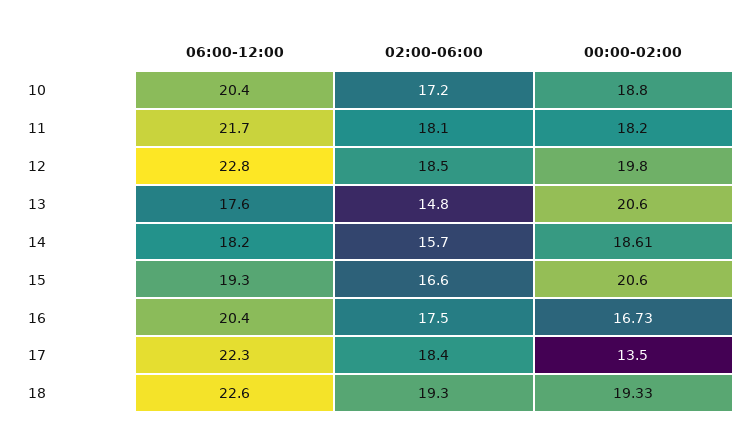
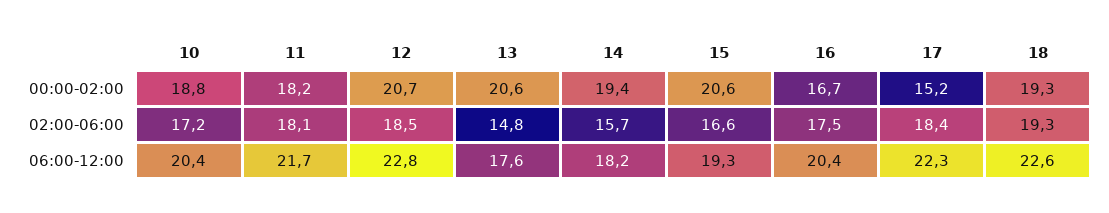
00:00-02:00, 12: 19.8 -> 20.7
00:00-02:00, 14: 18.61 -> 19.4
00:00-02:00, 17: 13.5 -> 15.2

